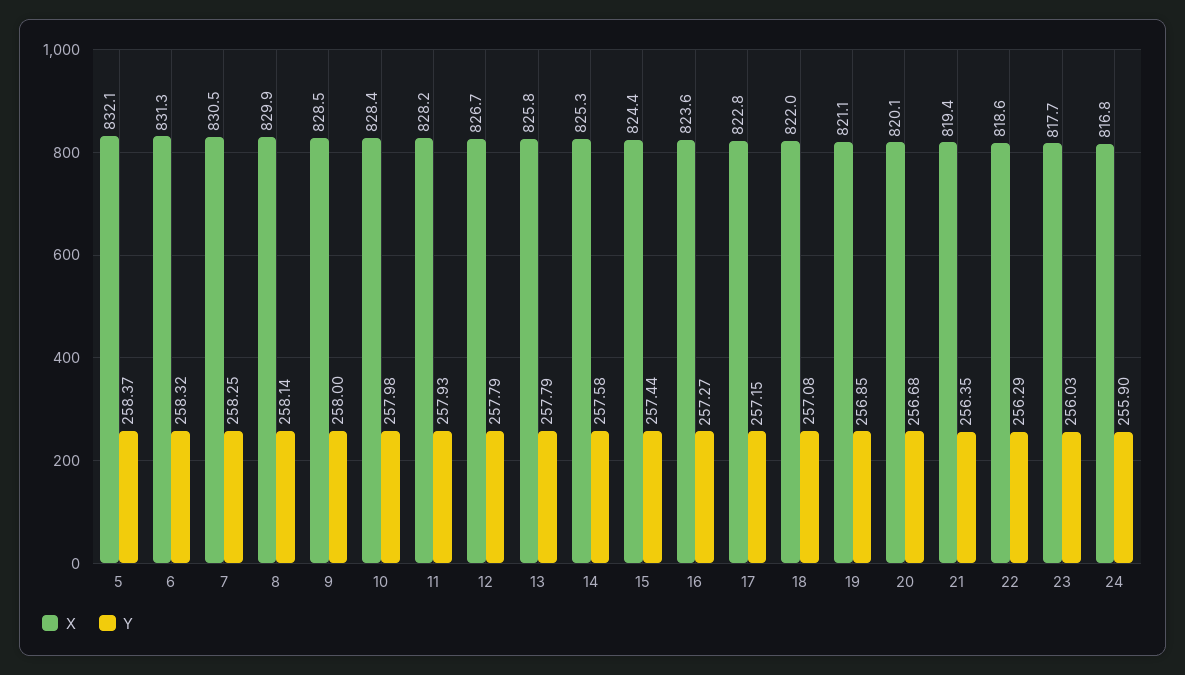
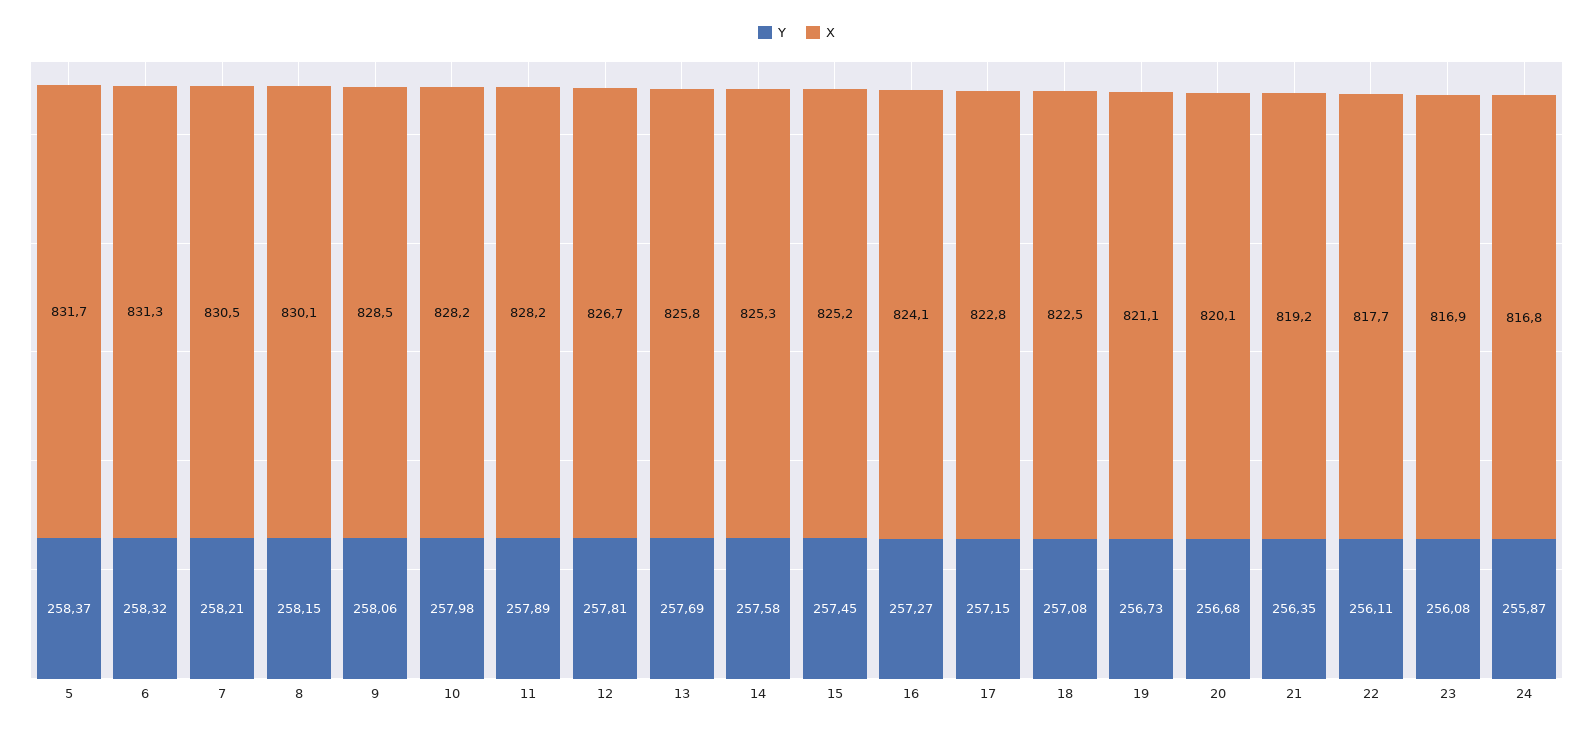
X, 5: 832.1 -> 831.7
Y, 7: 258.25 -> 258.21
X, 8: 829.9 -> 830.1
Y, 8: 258.14 -> 258.15
Y, 9: 258 -> 258.06
X, 10: 828.4 -> 828.2
Y, 11: 257.93 -> 257.89
Y, 12: 257.79 -> 257.81
Y, 13: 257.79 -> 257.69
X, 15: 824.4 -> 825.2
Y, 15: 257.44 -> 257.45
X, 16: 823.6 -> 824.1
X, 18: 822 -> 822.5
Y, 19: 256.85 -> 256.73
X, 21: 819.4 -> 819.2
X, 22: 818.6 -> 817.7
Y, 22: 256.29 -> 256.11
X, 23: 817.7 -> 816.9
Y, 23: 256.03 -> 256.08
Y, 24: 255.9 -> 255.87

